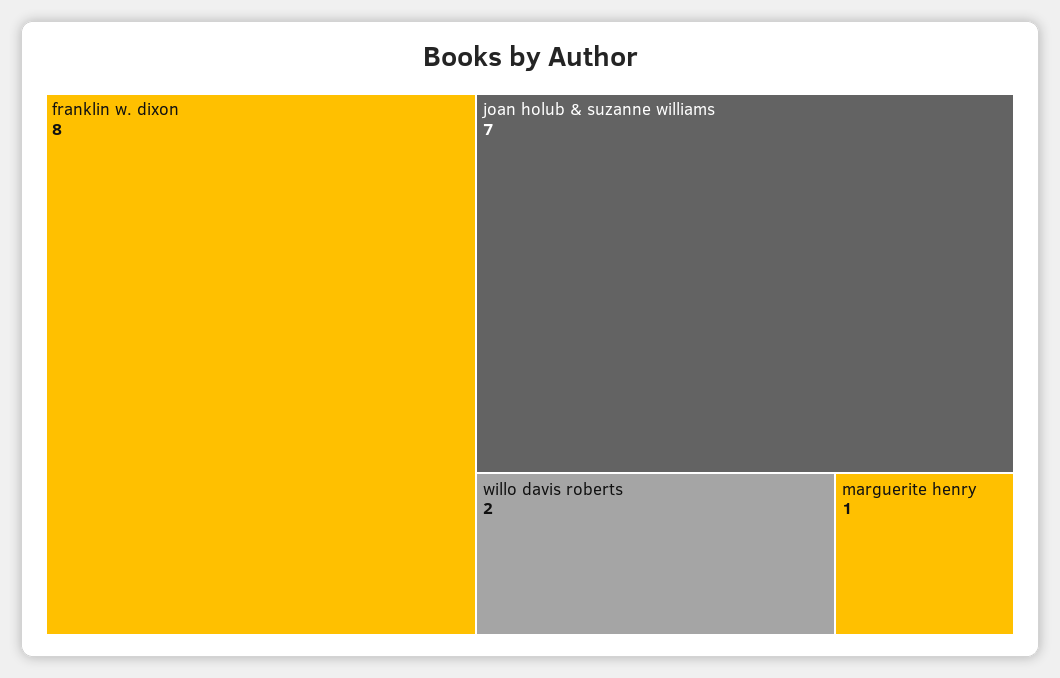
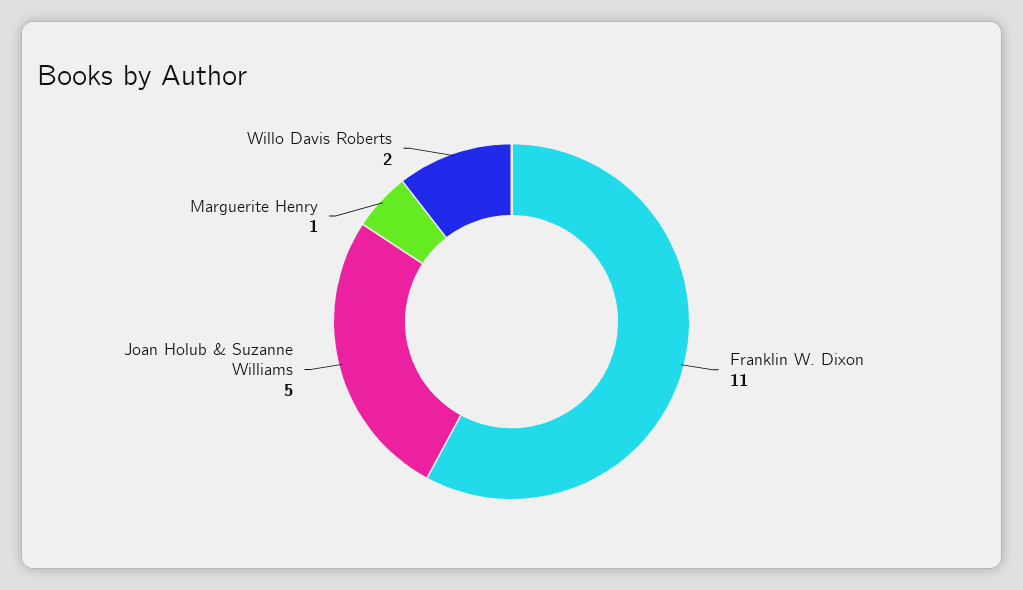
franklin w. dixon: 8 -> 11
joan holub & suzanne williams: 7 -> 5

